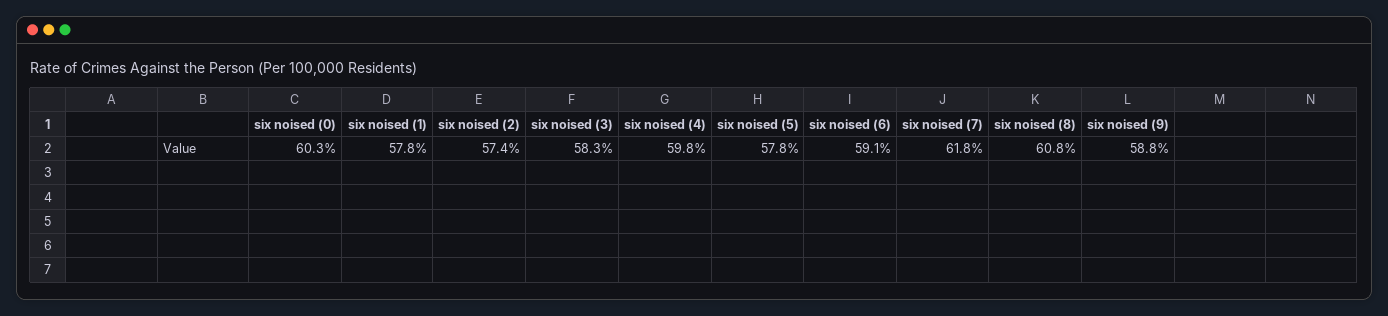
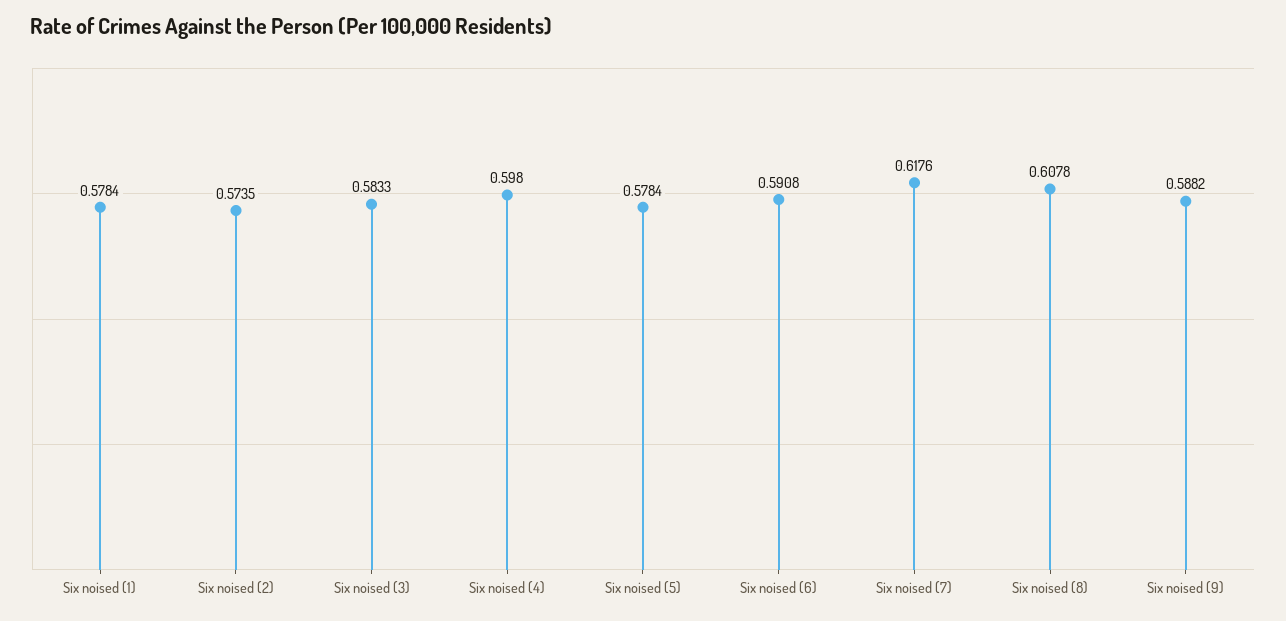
six noised (0): 0.603 -> none

